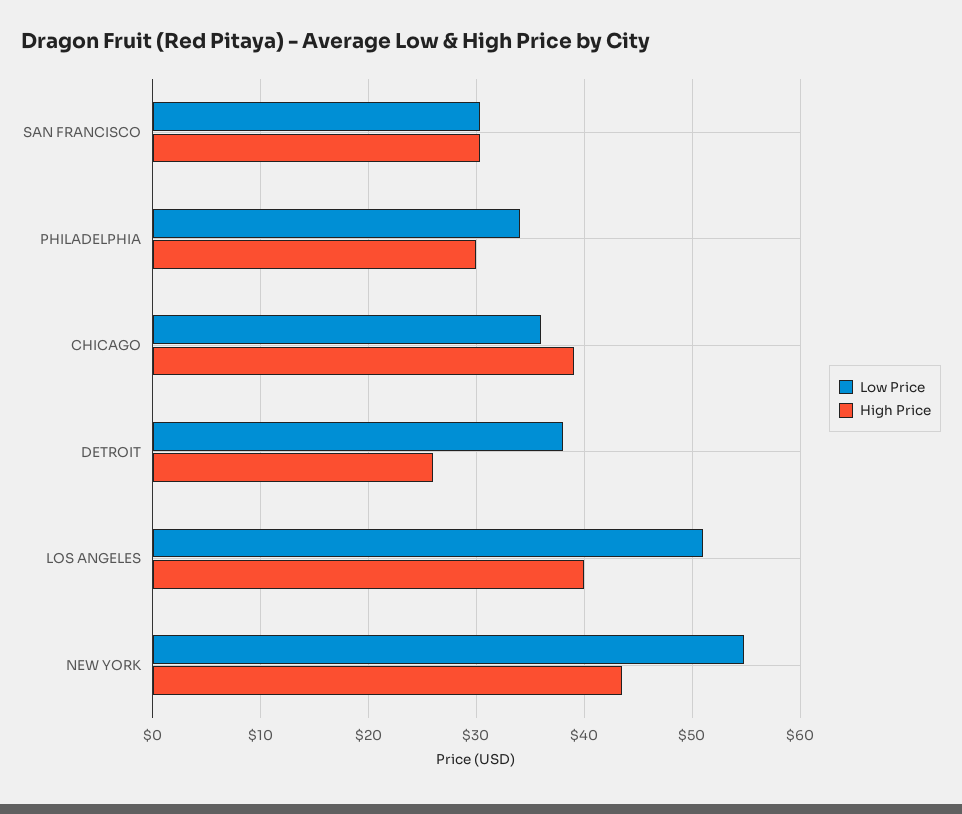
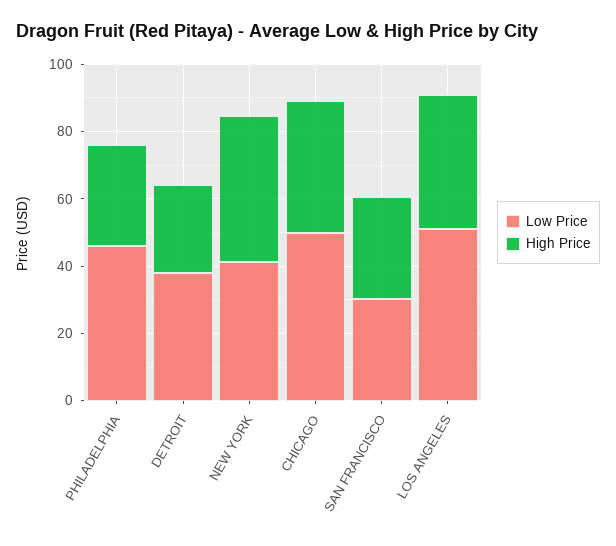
Low Price, PHILADELPHIA: 34 -> 45
Low Price, CHICAGO: 36 -> 50
Low Price, NEW YORK: 55 -> 40

